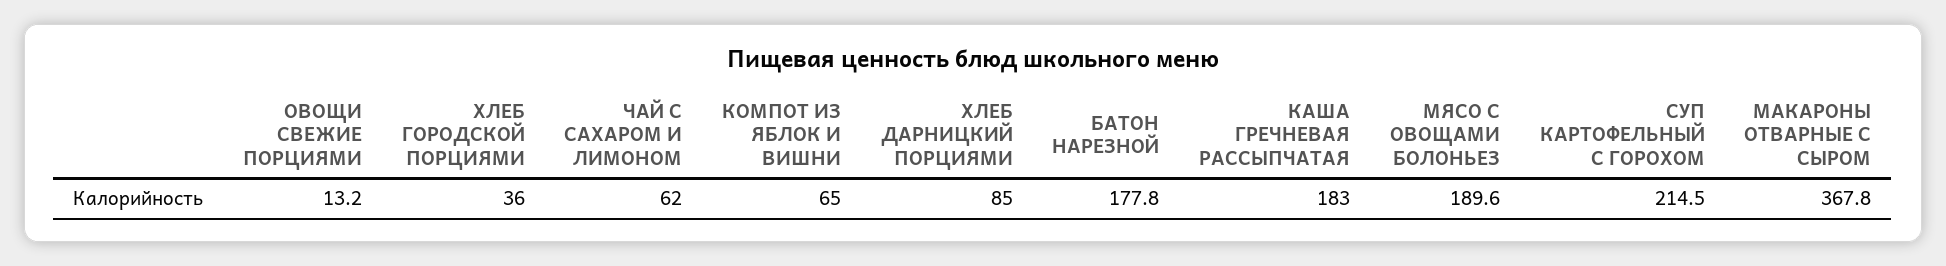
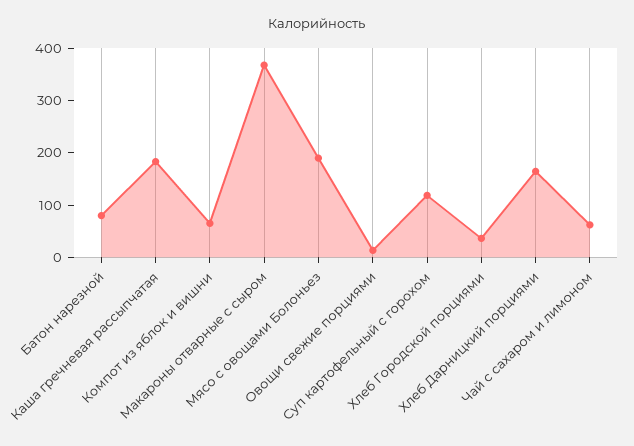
ХЛЕБ ДАРНИЦКИЙ ПОРЦИЯМИ: 85 -> 160
БАТОН НАРЕЗНОЙ: 177.8 -> 80
СУП КАРТОФЕЛЬНЫЙ С ГОРОХОМ: 214.5 -> 120

